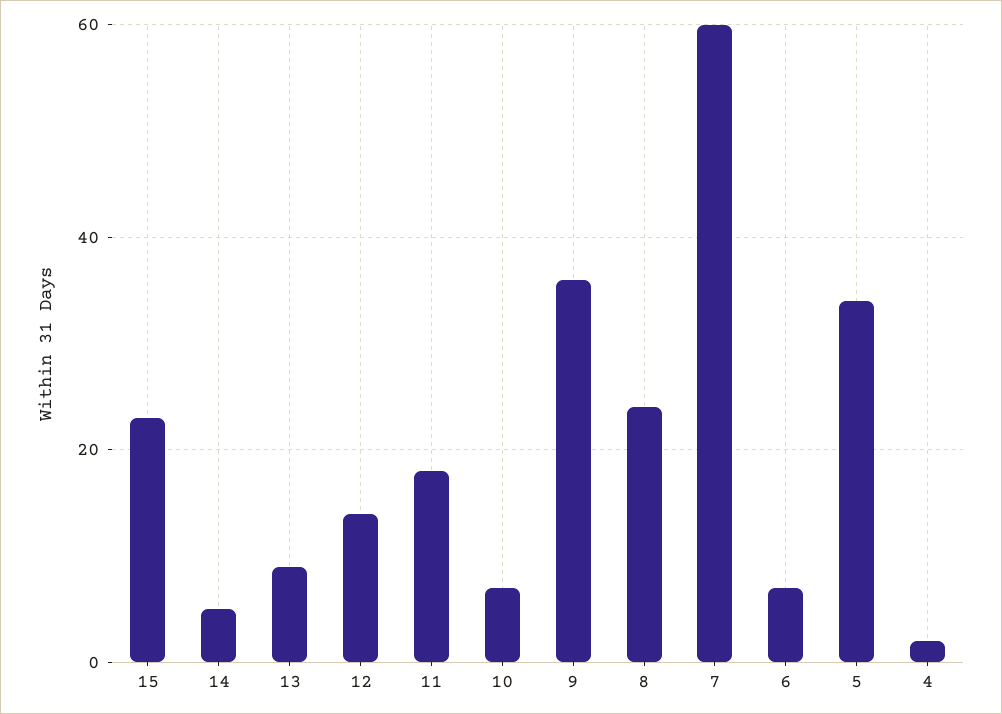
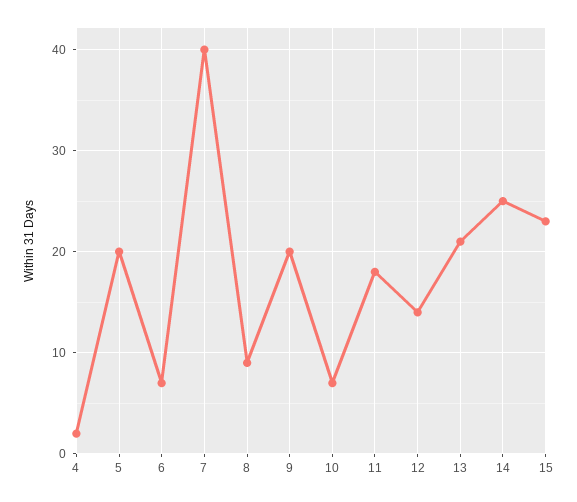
14: 5 -> 25
13: 10 -> 21
9: 35 -> 20
8: 25 -> 9
7: 60 -> 40
5: 35 -> 20

